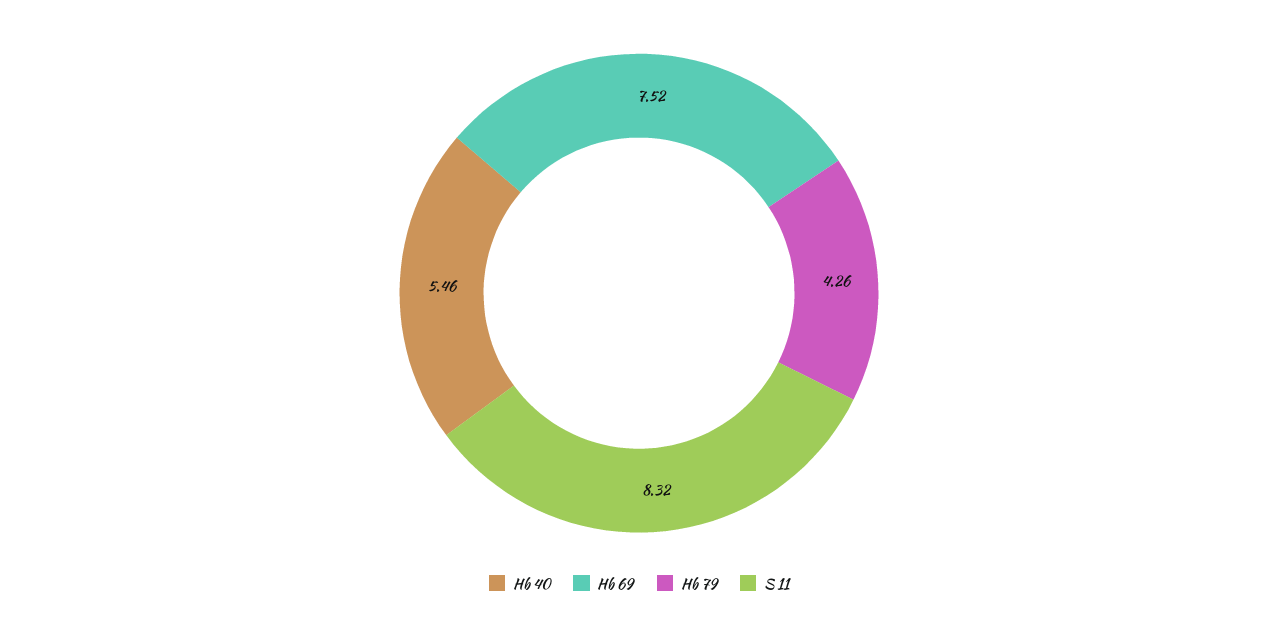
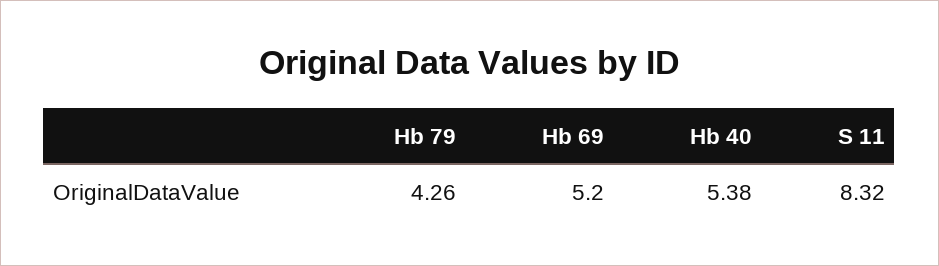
Hb 40: 5.46 -> 5.38
Hb 69: 7.52 -> 5.2

